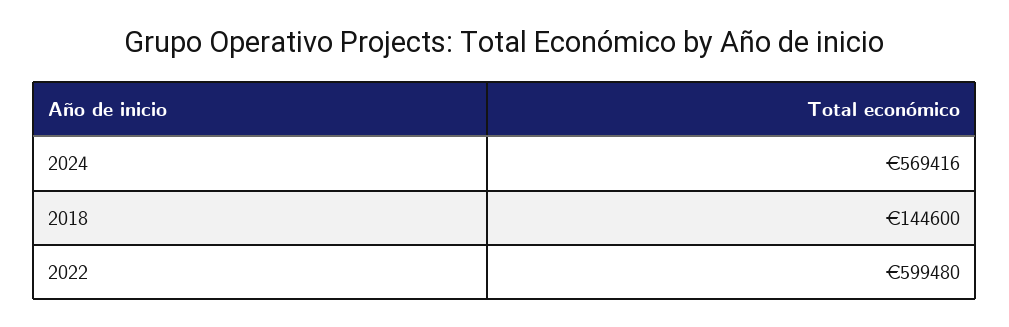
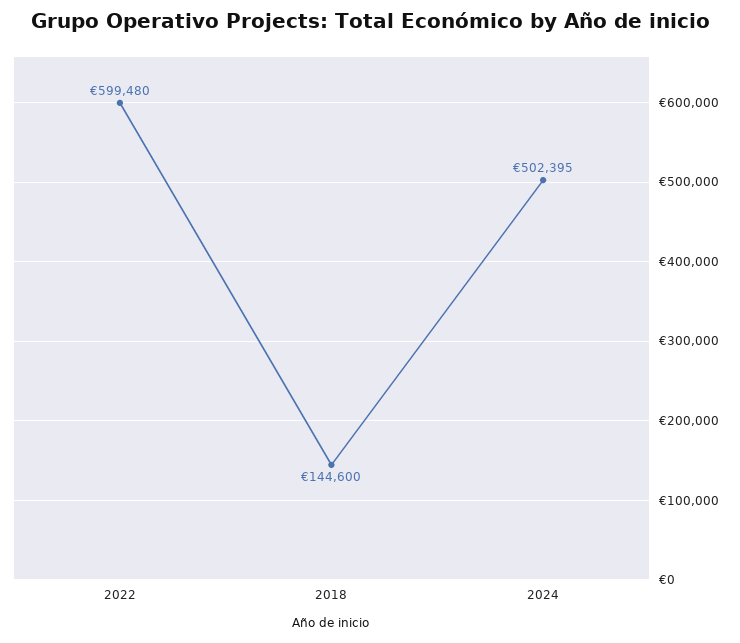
2024: 569416 -> 502395

